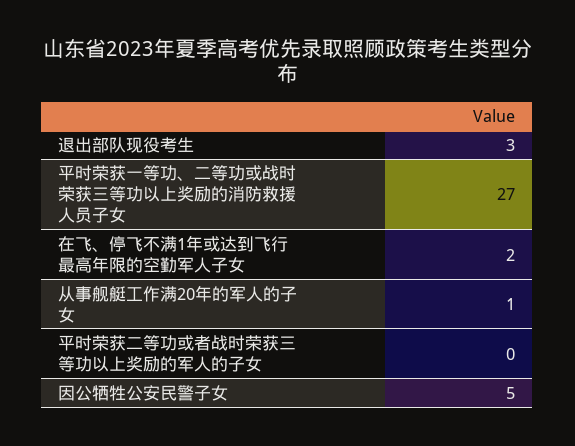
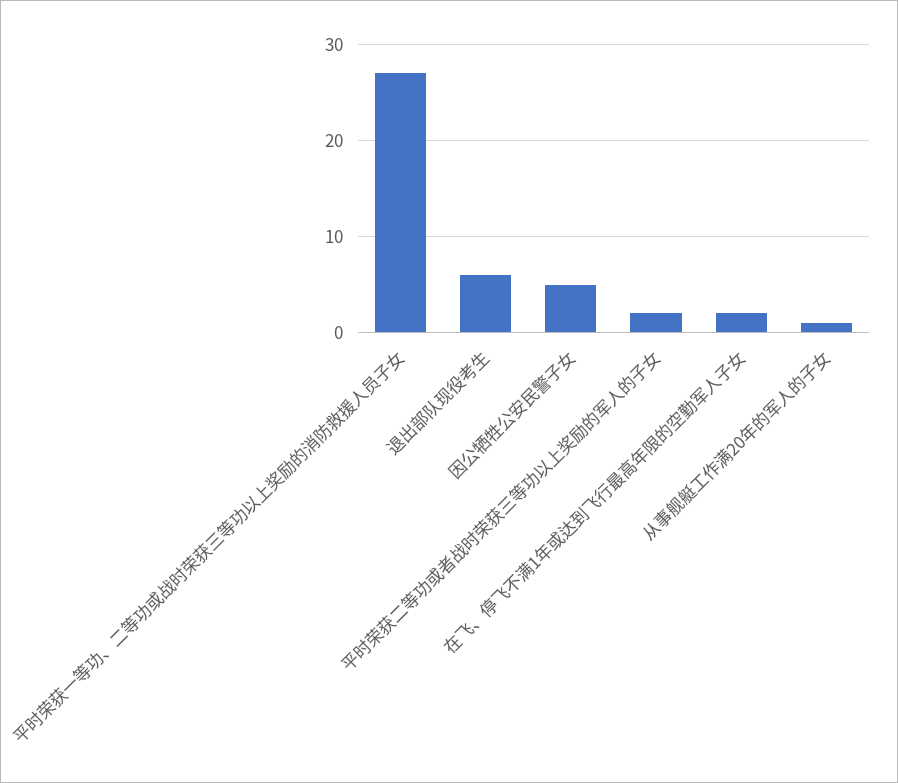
退出部队现役考生: 3 -> 6
平时荣获二等功或者战时荣获三等功以上奖励的军人的子女: 0 -> 2

